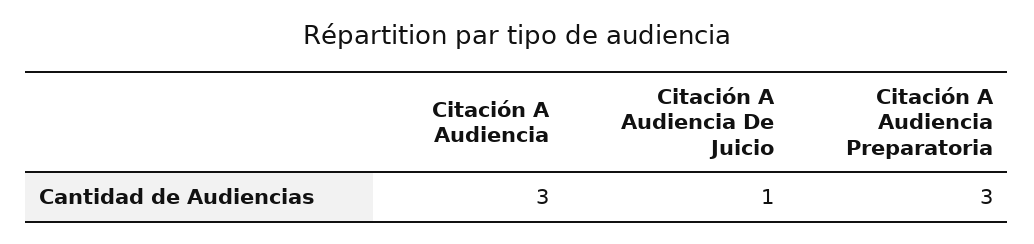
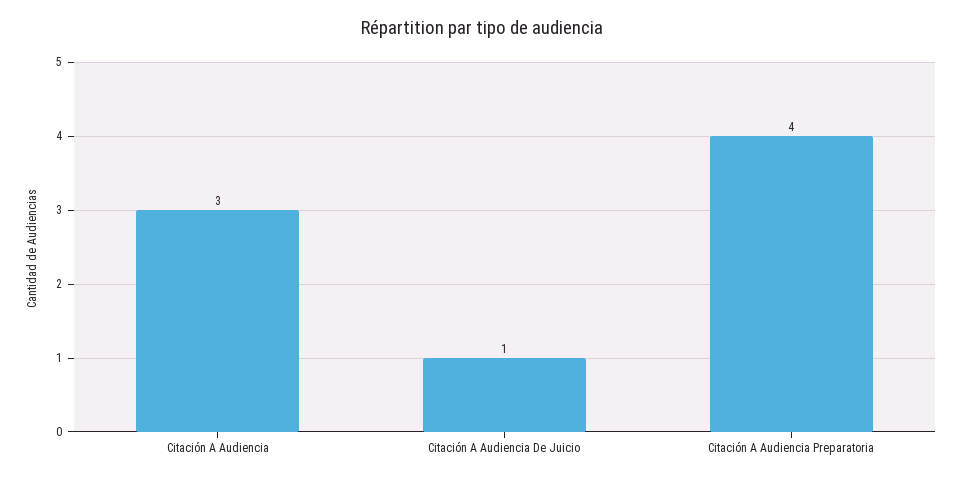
Citación A Audiencia Preparatoria: 3 -> 4

